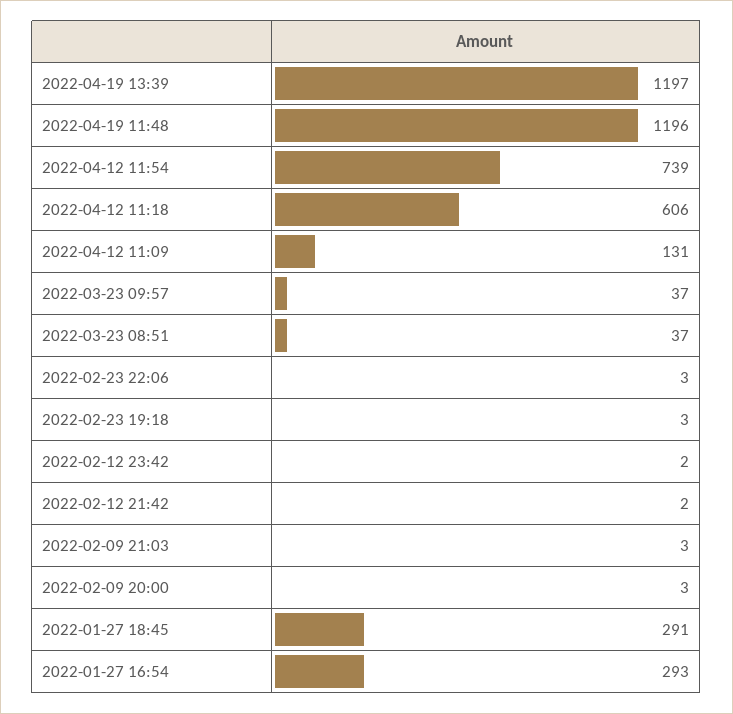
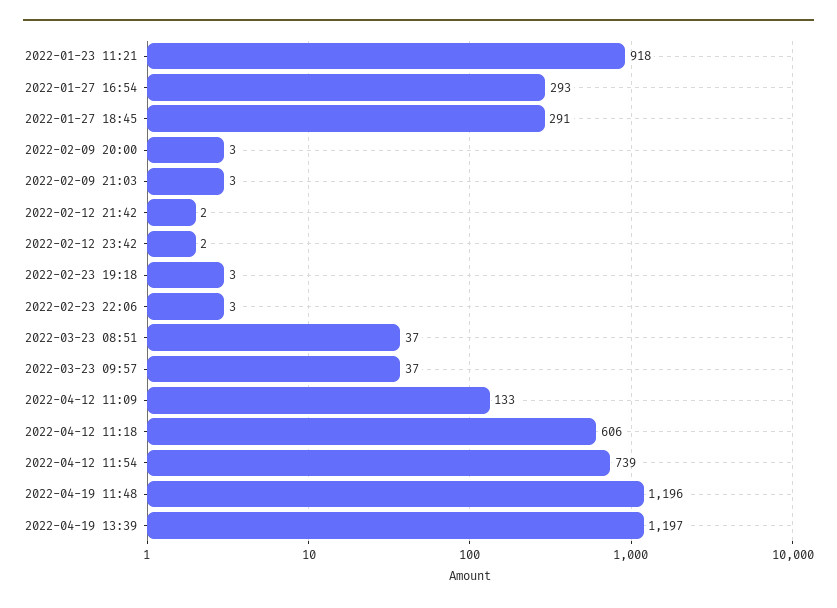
2022-04-12 11:09: 131 -> 133
2022-01-23 11:21: none -> 918

